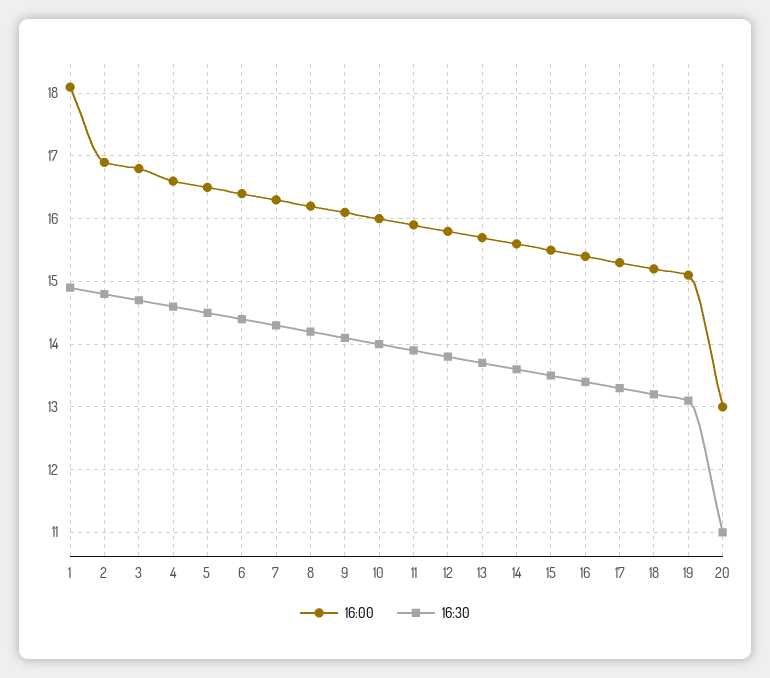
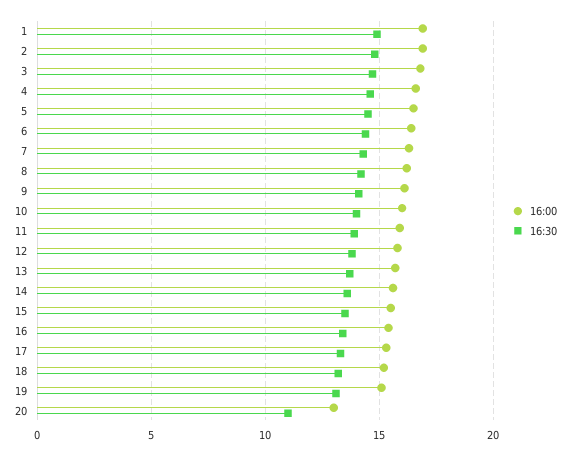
16:00, 1: 18.1 -> 17

